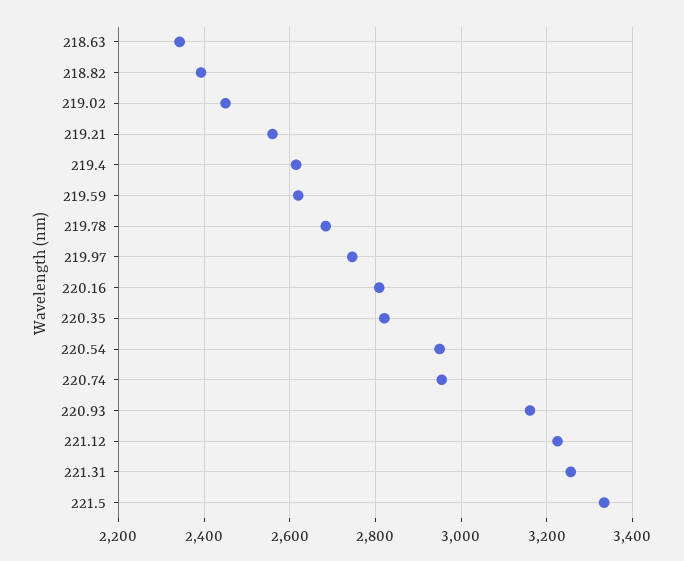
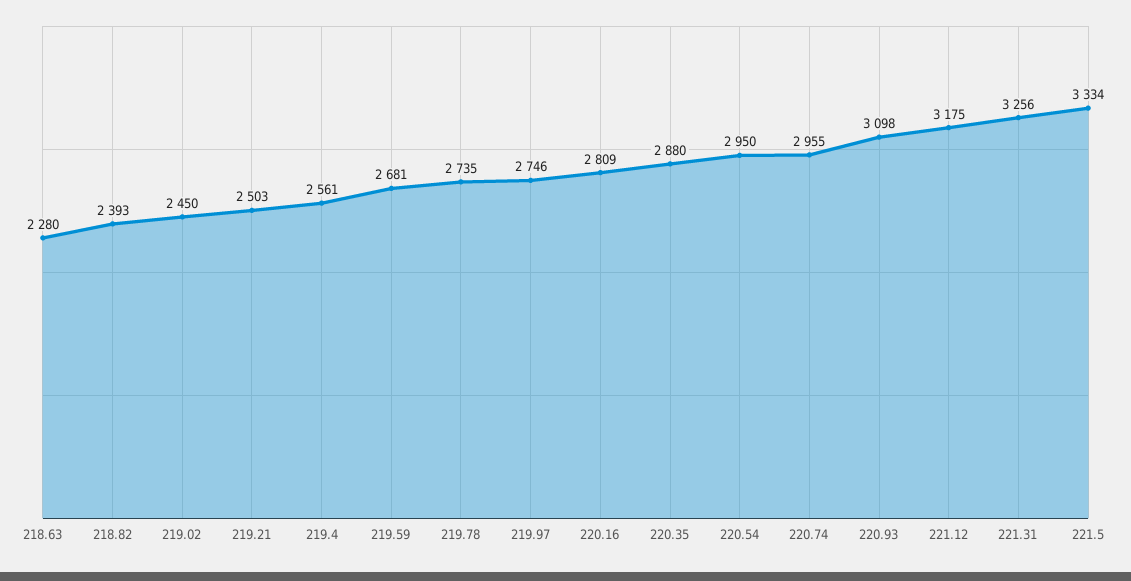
218.63: 2340 -> 2280
219.21: 2560 -> 2503
219.4: 2620 -> 2561
219.59: 2620 -> 2681
219.78: 2680 -> 2735
220.35: 2820 -> 2880
220.93: 3160 -> 3098
221.12: 3220 -> 3175

